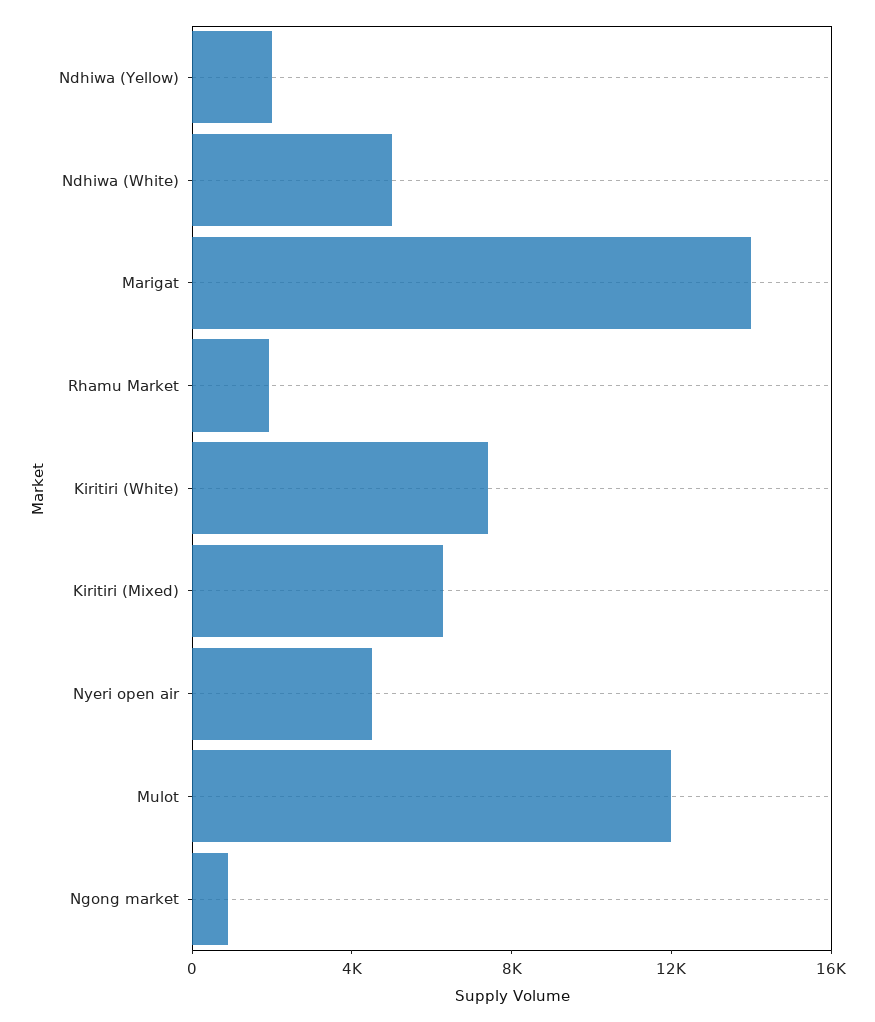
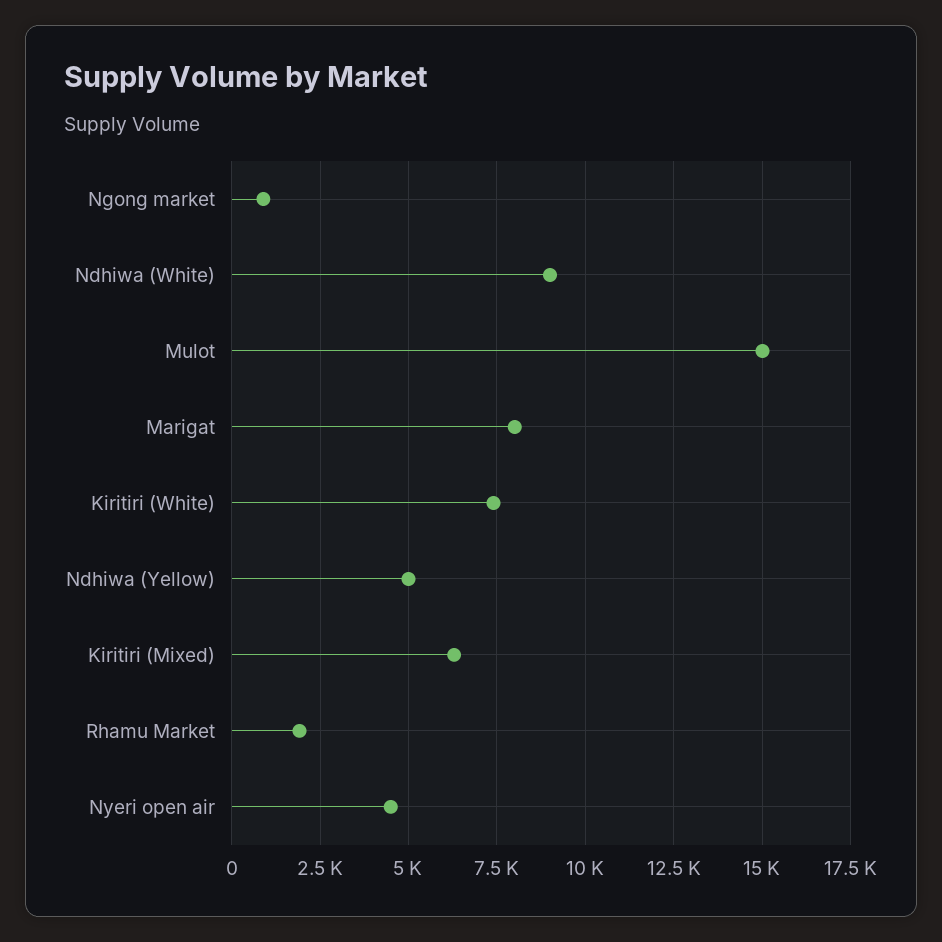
Ndhiwa (Yellow): 2000 -> 5000
Ndhiwa (White): 5000 -> 9000
Marigat: 14000 -> 8000
Mulot: 12000 -> 15000

